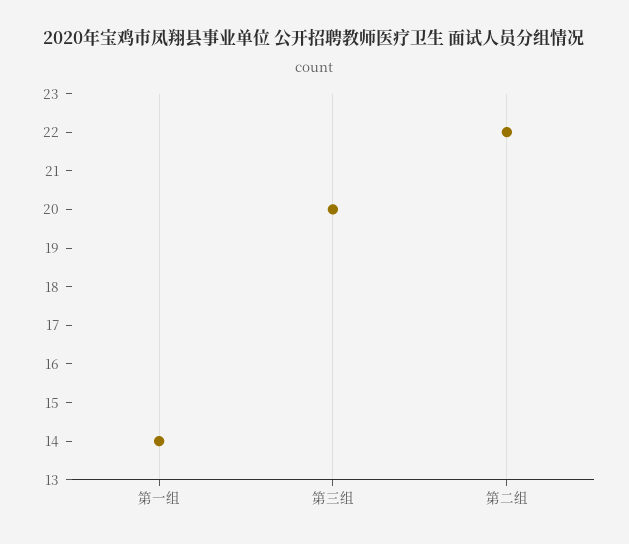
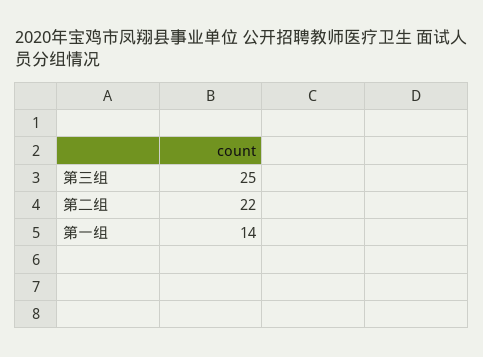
第三组: 20 -> 25

